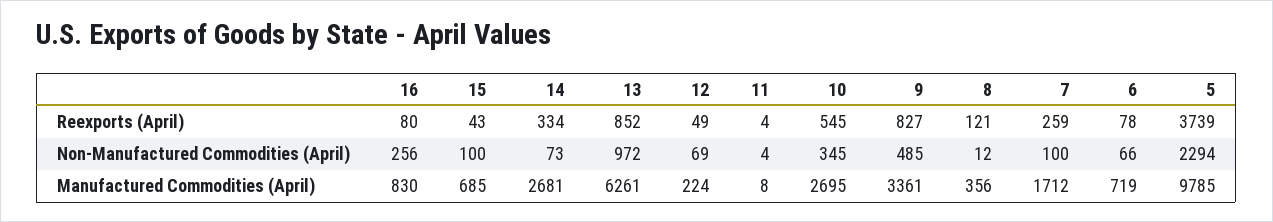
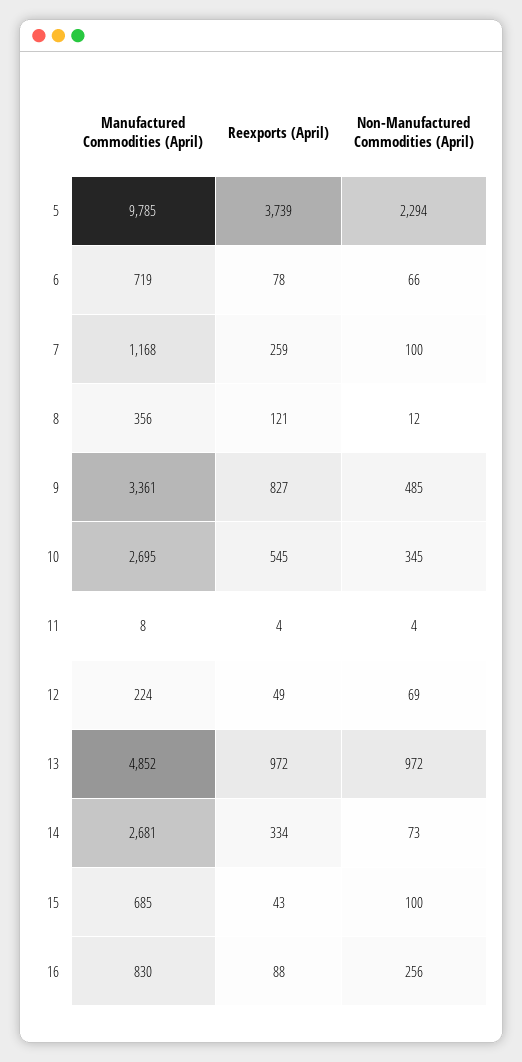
16, Reexports (April): 80 -> 88
13, Reexports (April): 852 -> 972
13, Manufactured Commodities (April): 6261 -> 4852
7, Manufactured Commodities (April): 1712 -> 1168

